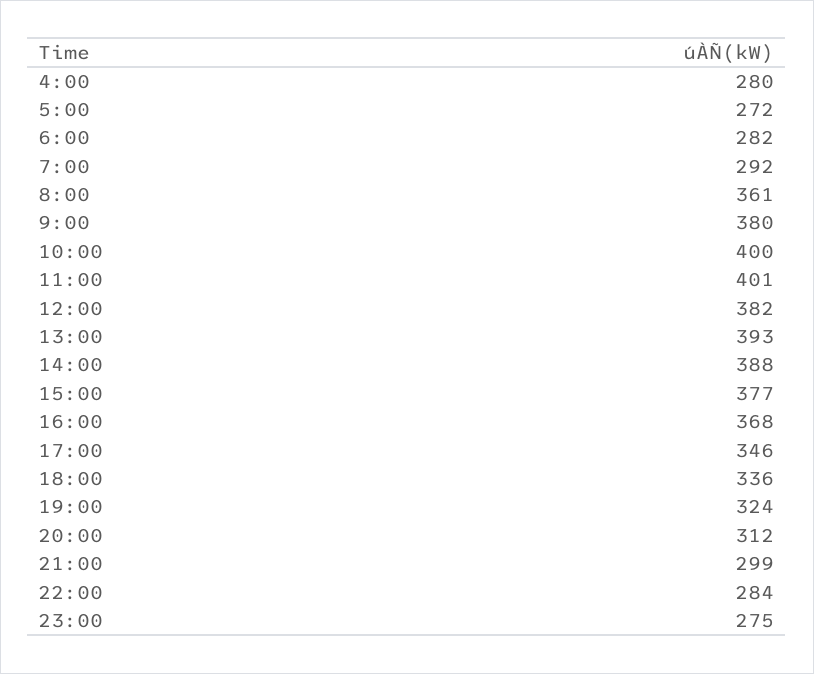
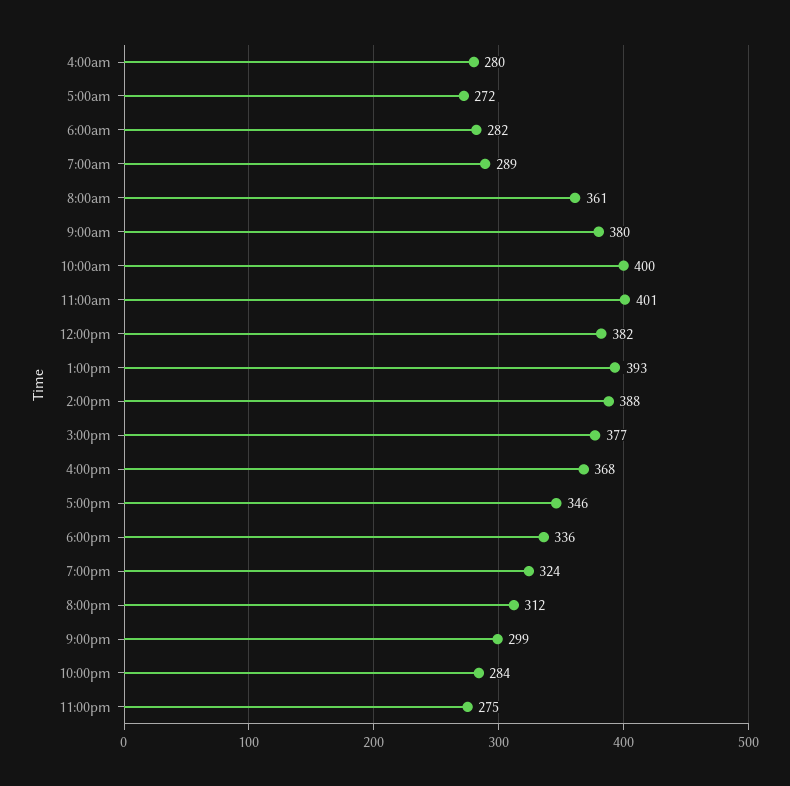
7:00: 292 -> 289

